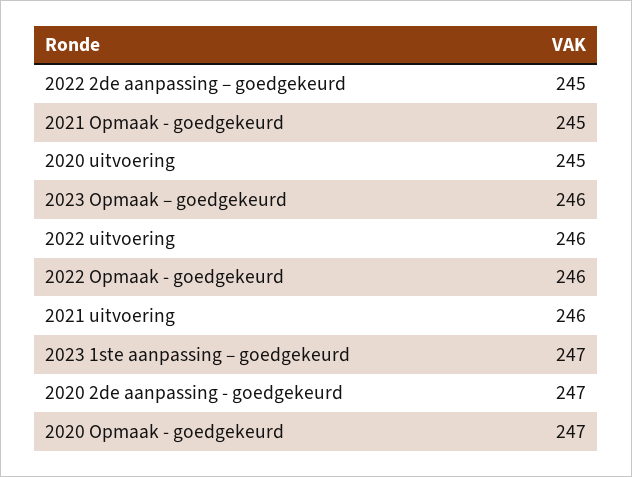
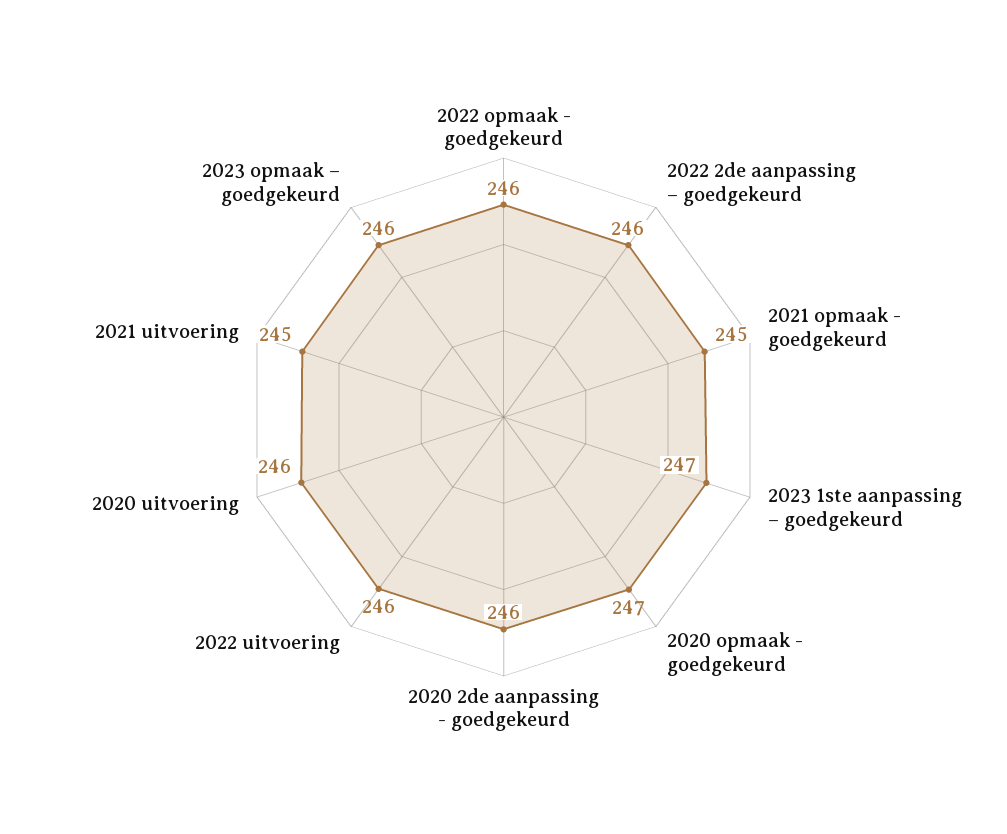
2022 2de aanpassing – goedgekeurd: 245 -> 246
2020 uitvoering: 245 -> 246
2021 uitvoering: 246 -> 245
2020 2de aanpassing - goedgekeurd: 247 -> 246

